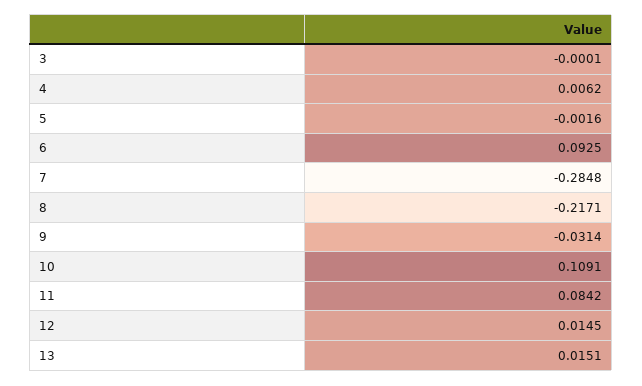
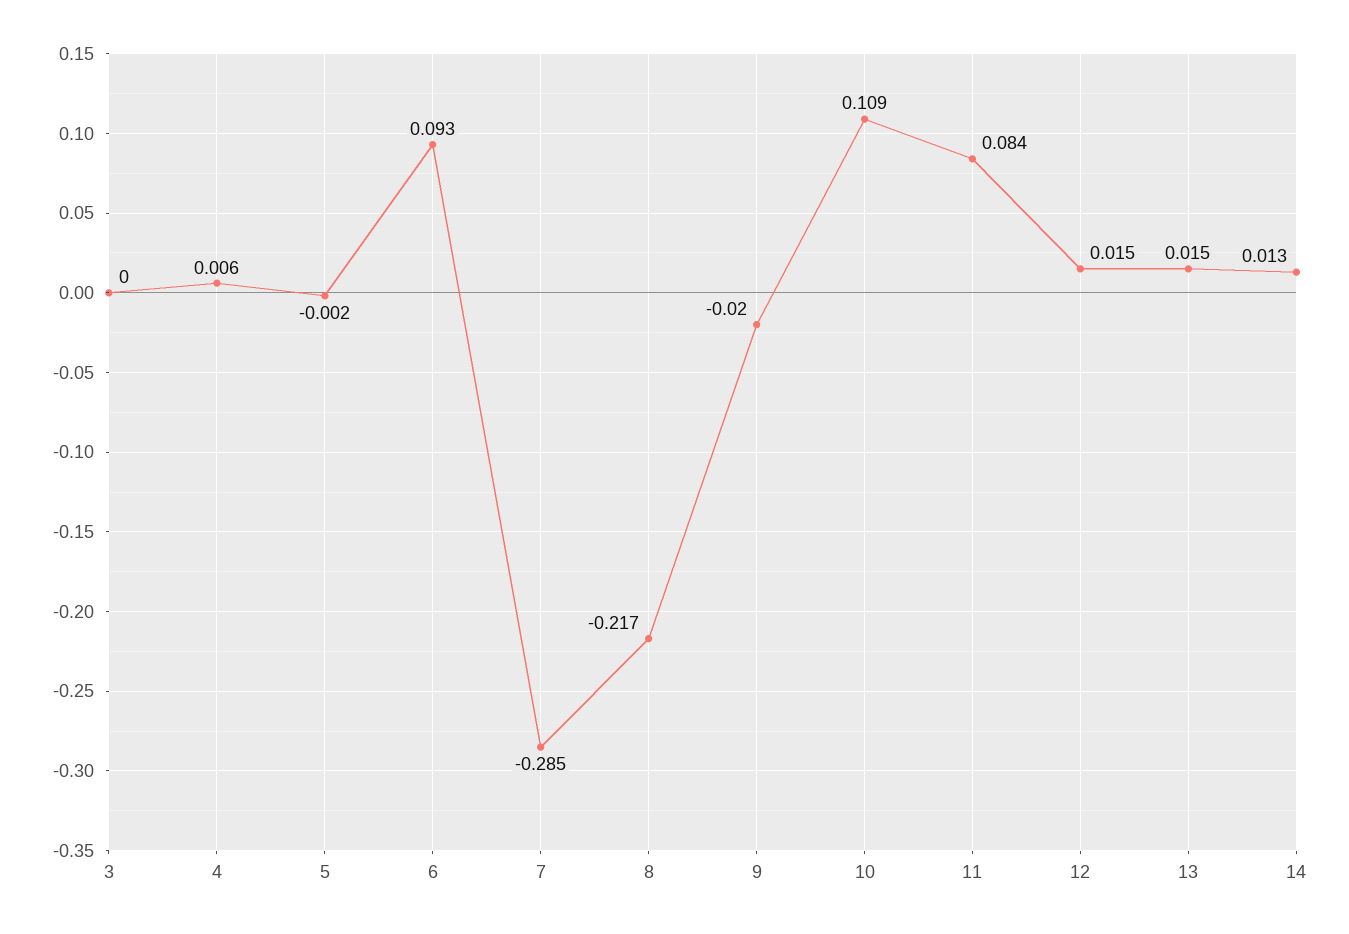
9: -0.0314 -> -0.02
14: none -> 0.013

